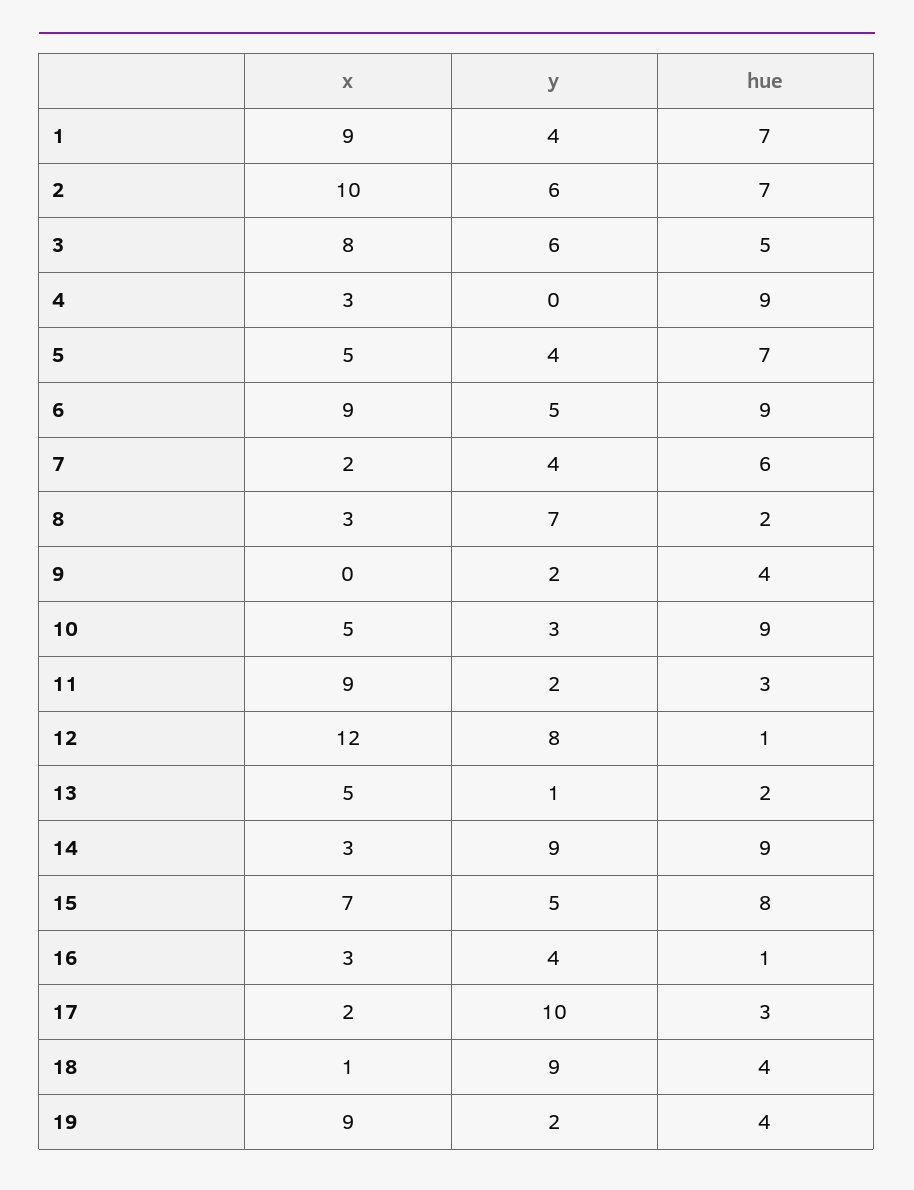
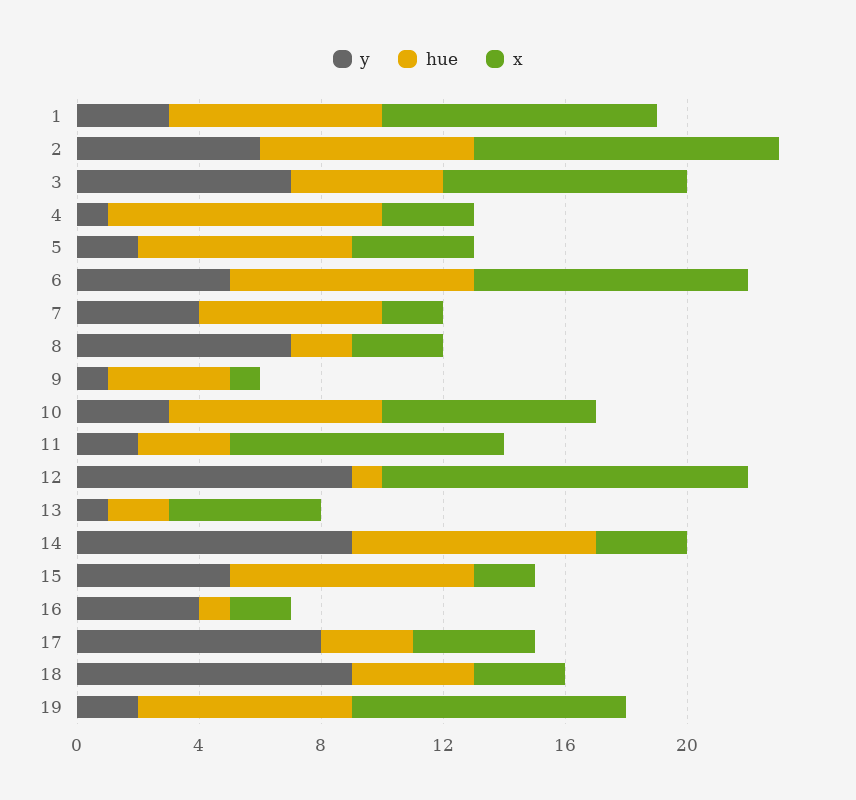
y, 1: 4 -> 3
y, 3: 6 -> 7
y, 4: 0 -> 1
x, 5: 5 -> 4
y, 5: 4 -> 2
hue, 6: 9 -> 8
x, 9: 0 -> 1
y, 9: 2 -> 1
x, 10: 5 -> 7
hue, 10: 9 -> 7
y, 12: 8 -> 9
hue, 14: 9 -> 8
x, 15: 7 -> 2
x, 16: 3 -> 2
x, 17: 2 -> 4
y, 17: 10 -> 8
x, 18: 1 -> 3
hue, 19: 4 -> 7

